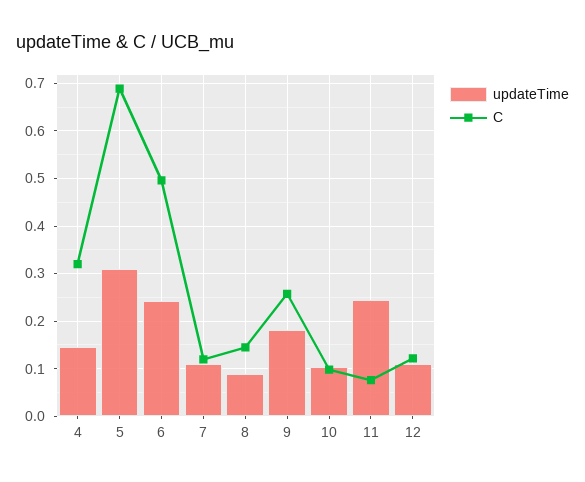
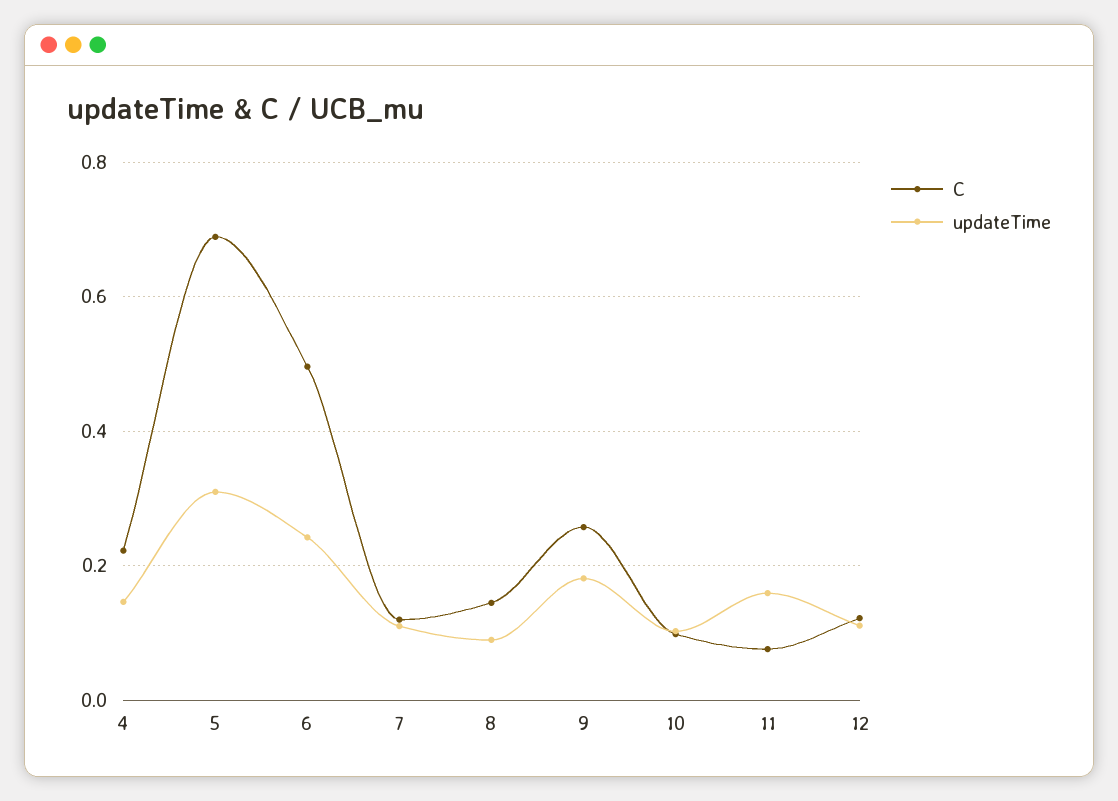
C, 4: 0.32 -> 0.22
updateTime, 11: 0.24 -> 0.16

